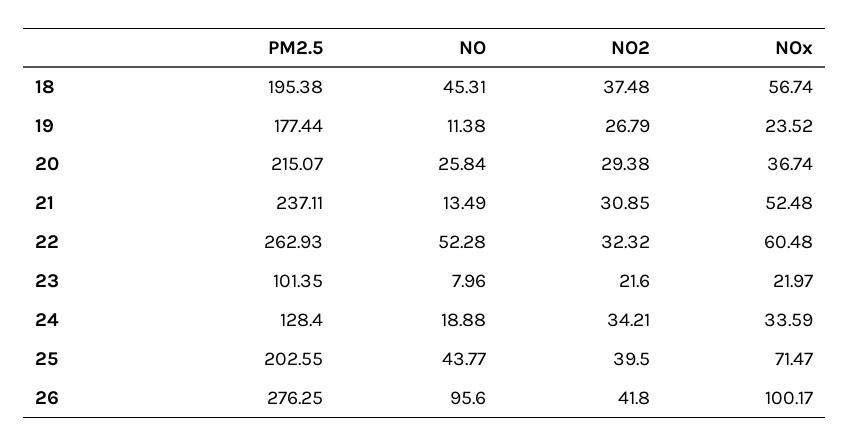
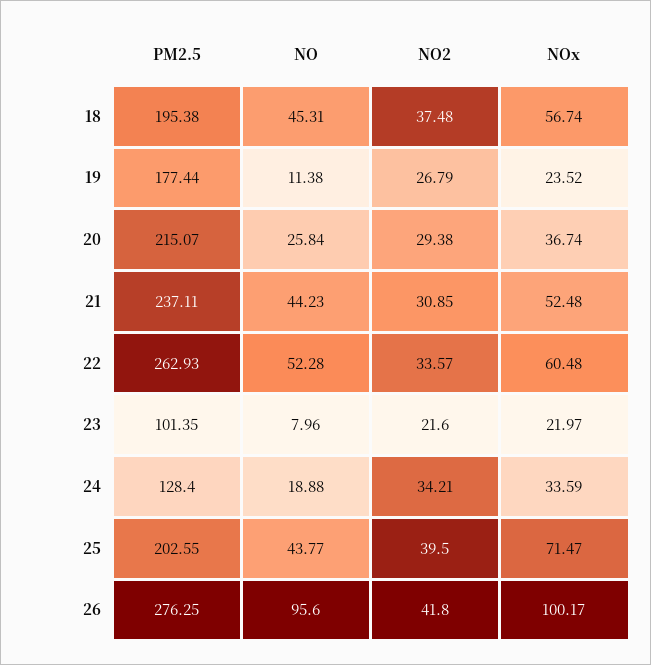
NO, 21: 13.49 -> 44.23
NO2, 22: 32.32 -> 33.57

